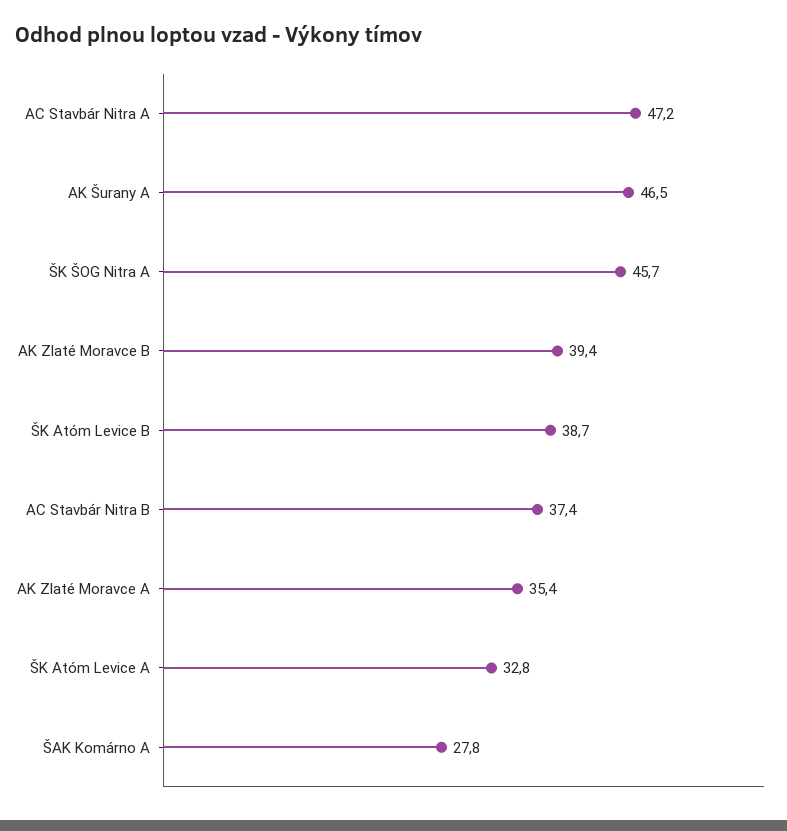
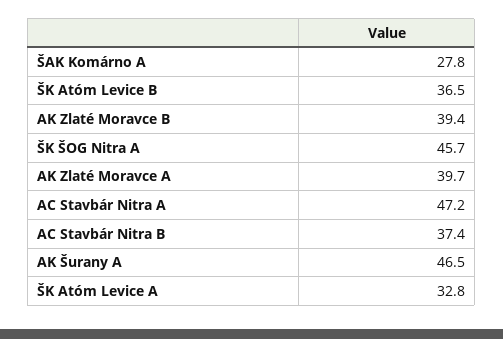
ŠK Atóm Levice B: 38.7 -> 36.5
AK Zlaté Moravce A: 35.4 -> 39.7

